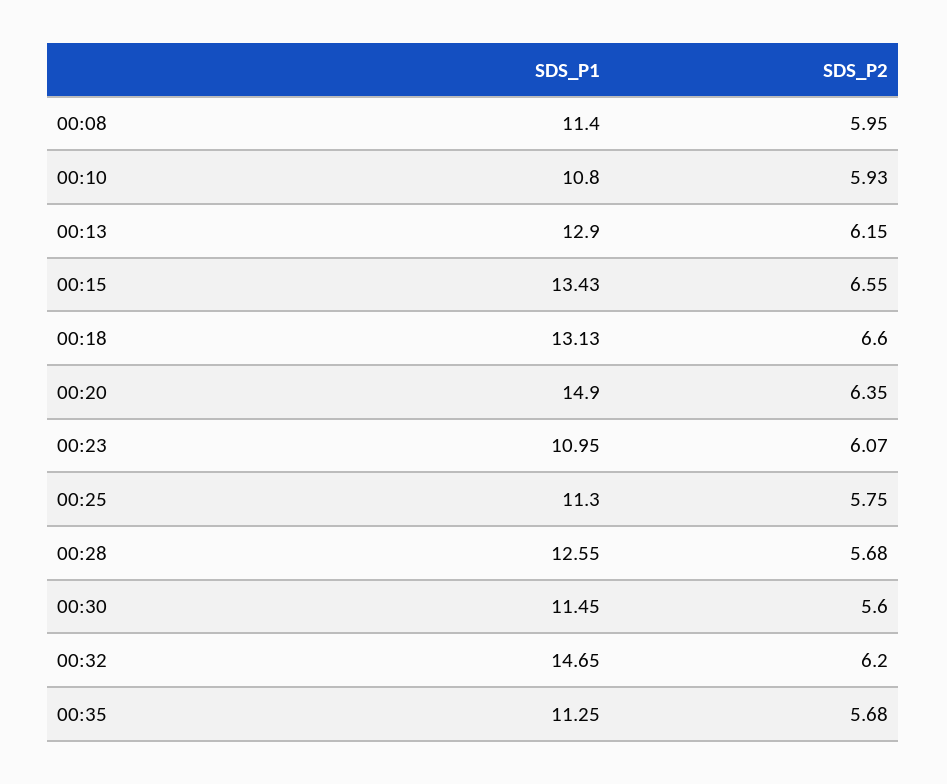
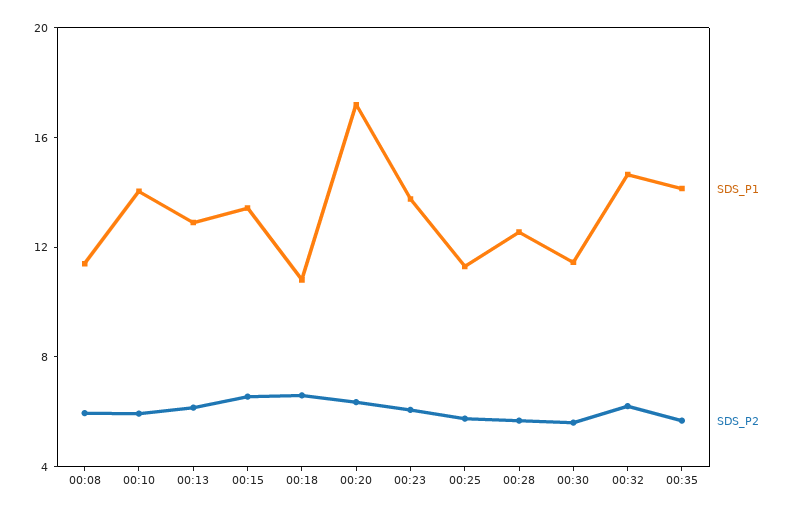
SDS_P1, 00:10: 10.8 -> 14
SDS_P1, 00:18: 13.13 -> 11
SDS_P1, 00:20: 14.9 -> 17
SDS_P1, 00:23: 10.95 -> 14
SDS_P1, 00:35: 11.25 -> 14

